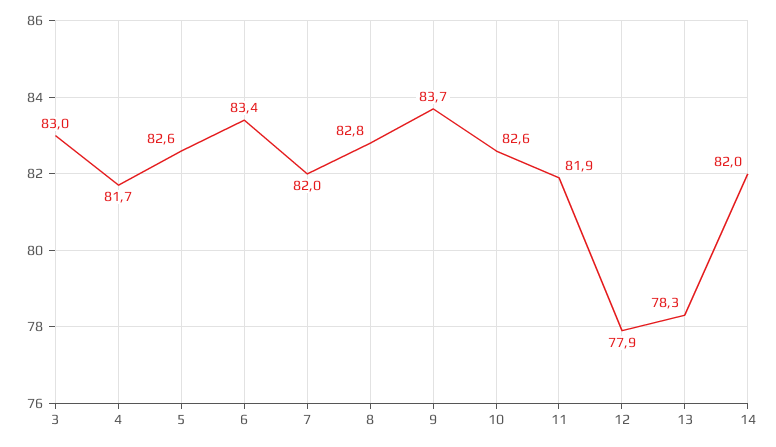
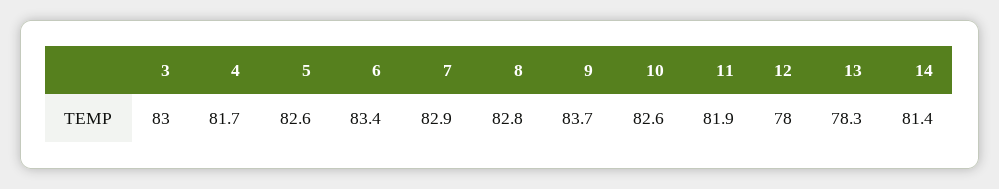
7: 82 -> 82.9
12: 77.9 -> 78
14: 82 -> 81.4

